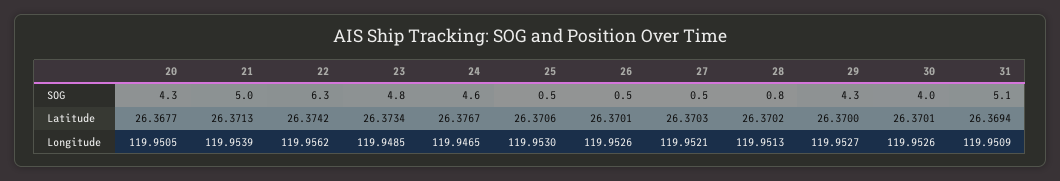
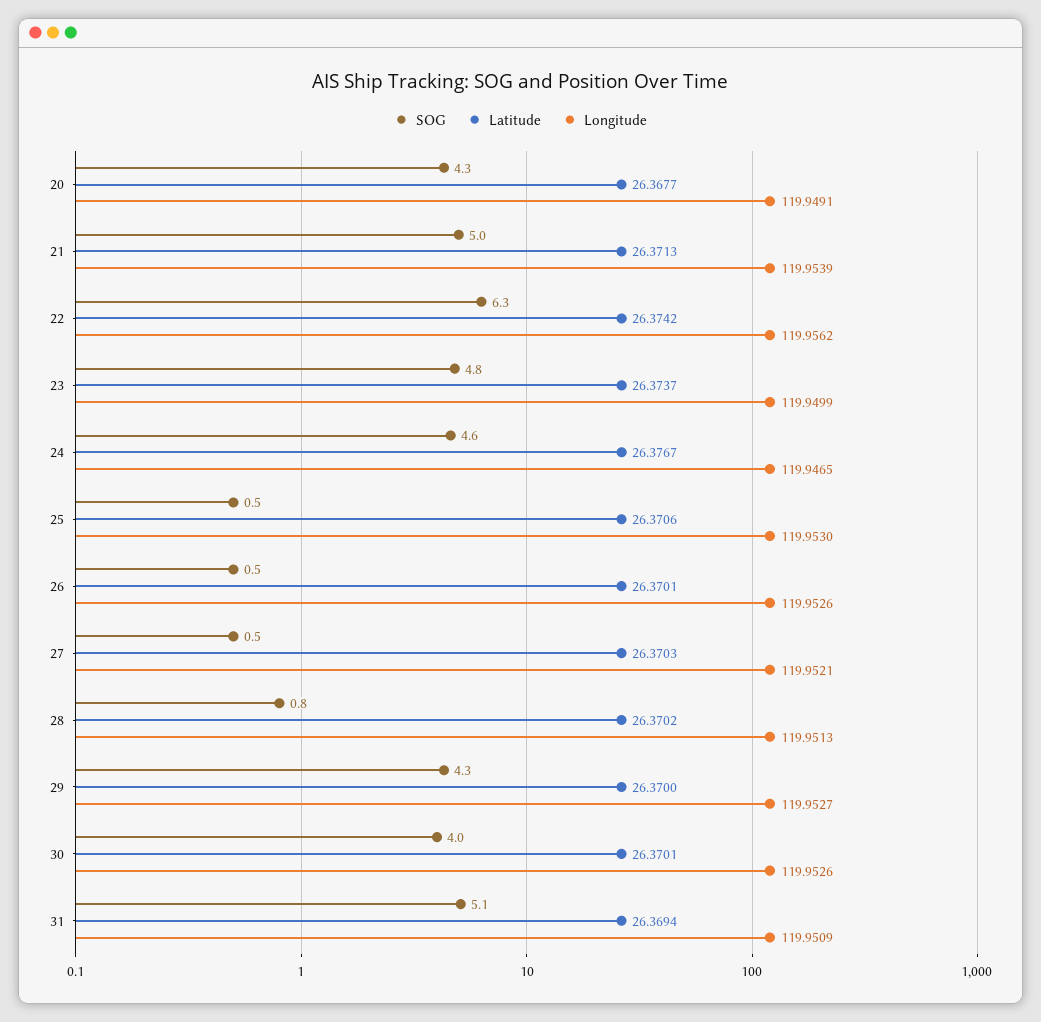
Latitude, 23: 26.3734 -> 26.3737
Longitude, 20: 119.9505 -> 119.9491
Longitude, 23: 119.9485 -> 119.9499

